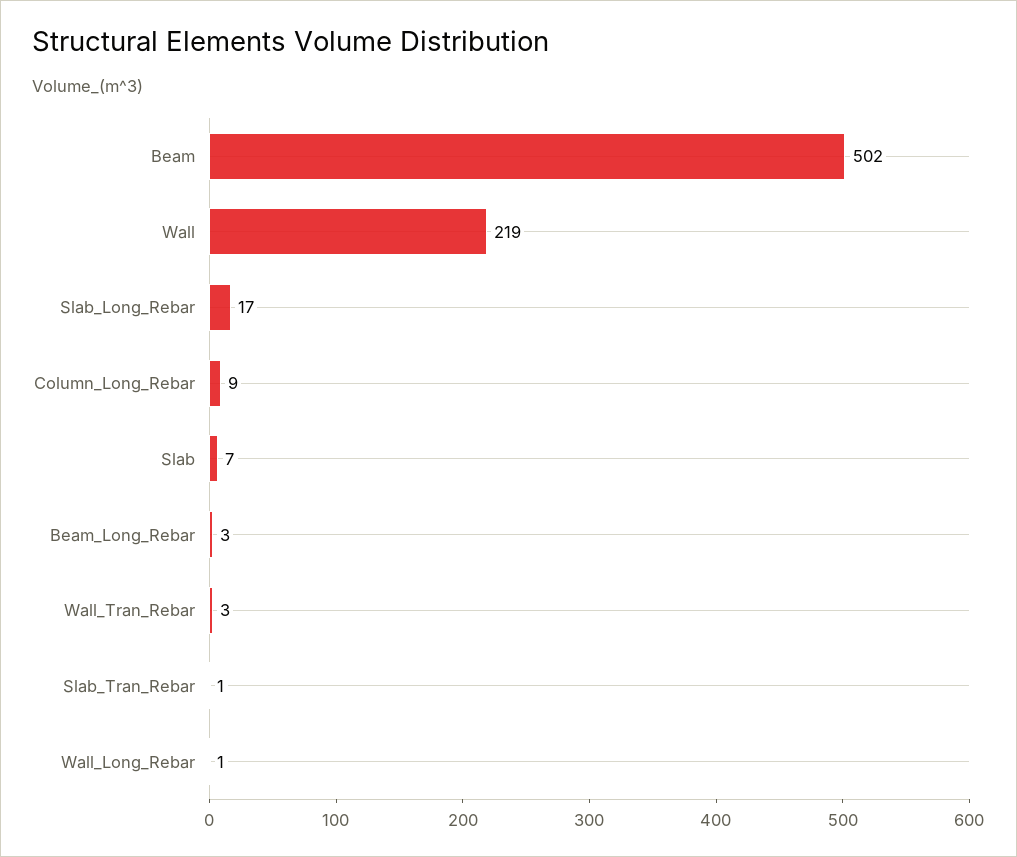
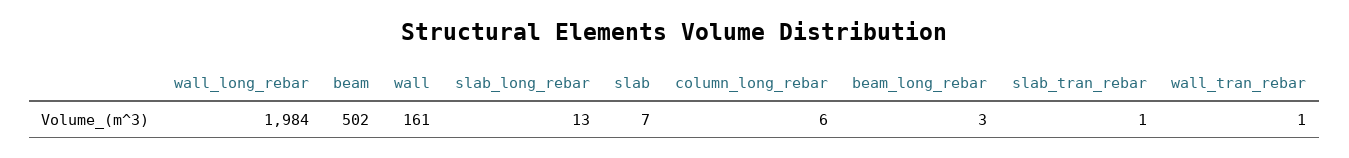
Wall: 219 -> 161
Slab_Long_Rebar: 17 -> 13
Column_Long_Rebar: 9 -> 6
Wall_Tran_Rebar: 3 -> 1
Wall_Long_Rebar: 1 -> 1984

